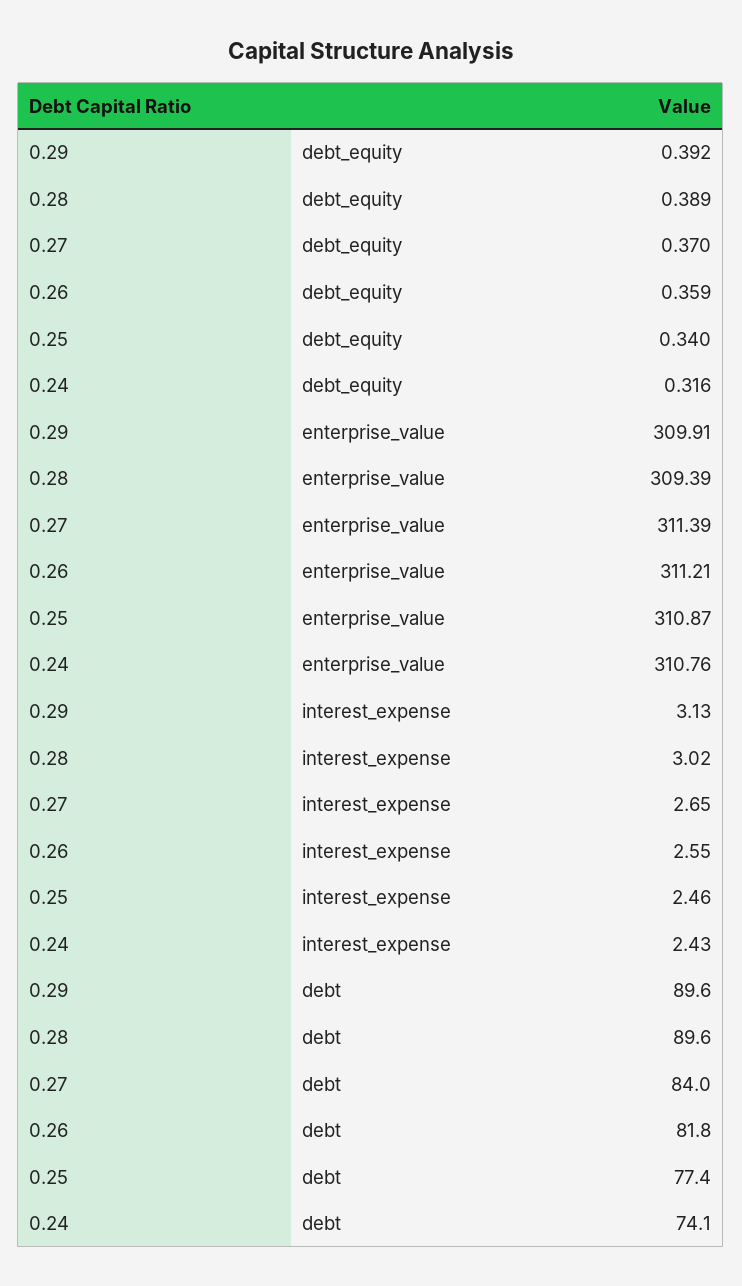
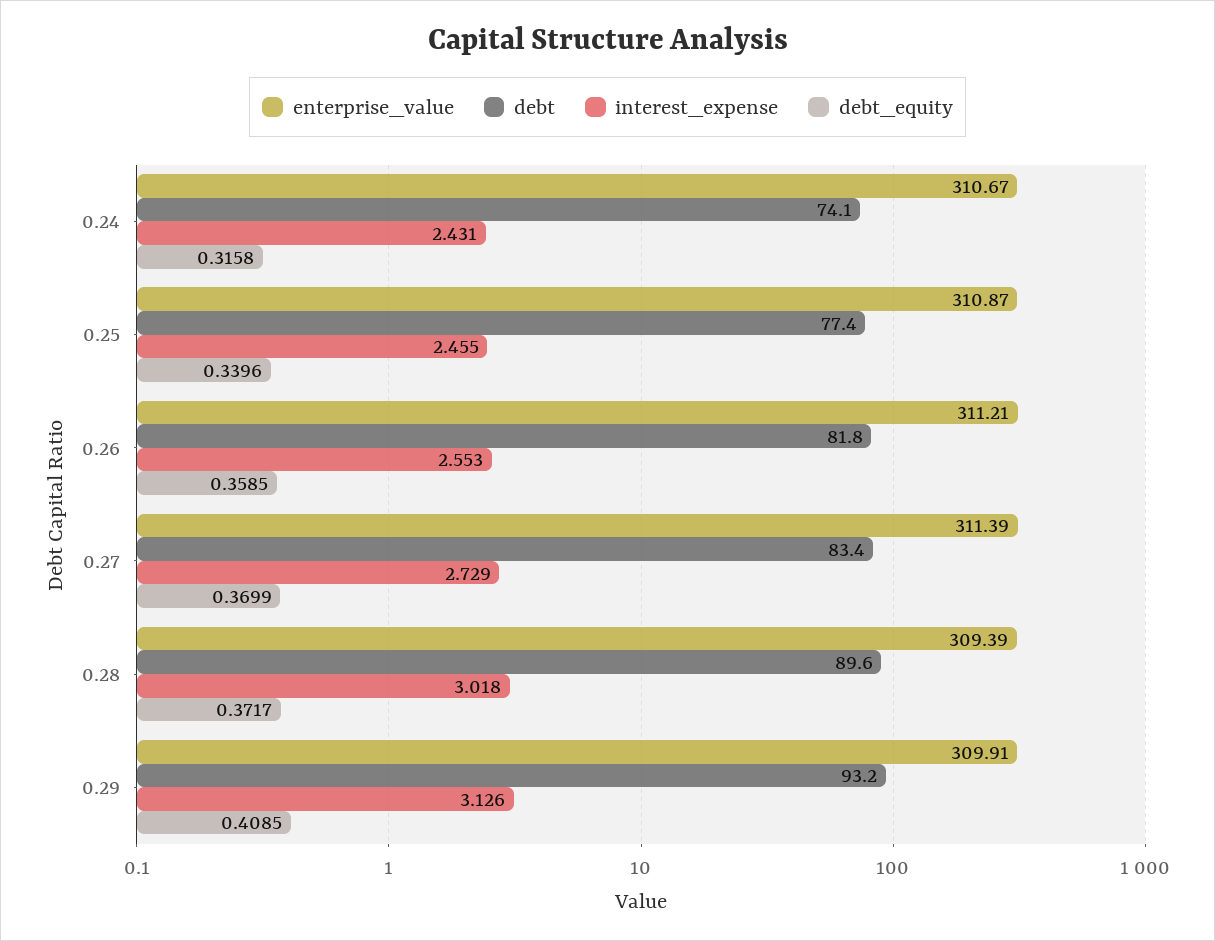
debt_equity, 0.29: 0.392 -> 0.4085
debt_equity, 0.28: 0.389 -> 0.3717
enterprise_value, 0.24: 310.76 -> 310.67
interest_expense, 0.27: 2.65 -> 2.729
debt, 0.29: 89.6 -> 93.2
debt, 0.27: 84 -> 83.4

